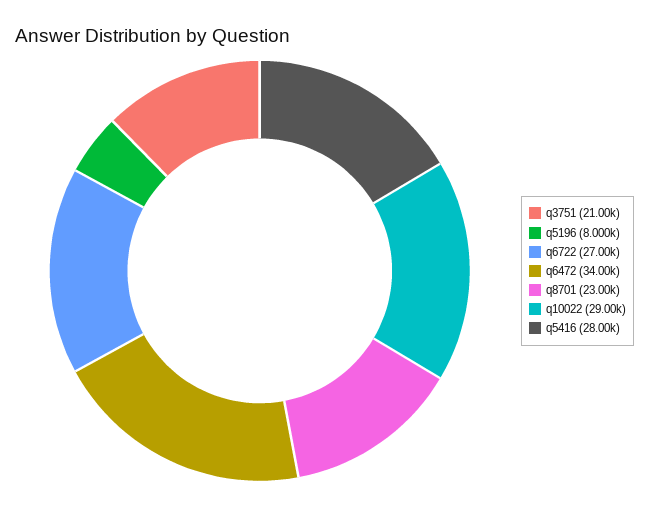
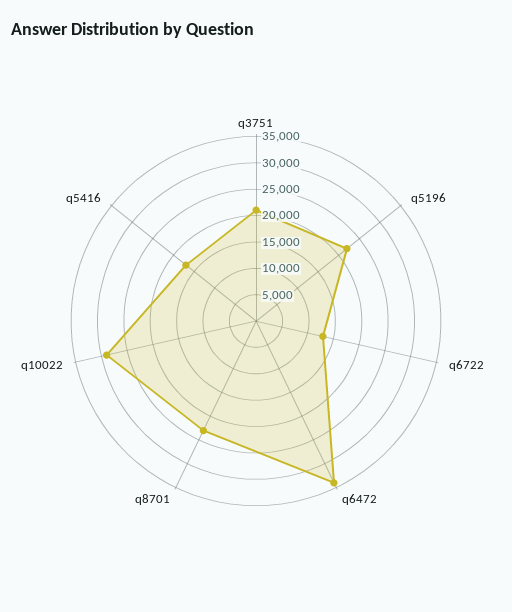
q5196: 8000 -> 22500
q6722: 27000 -> 12500
q5416: 28000 -> 17500

